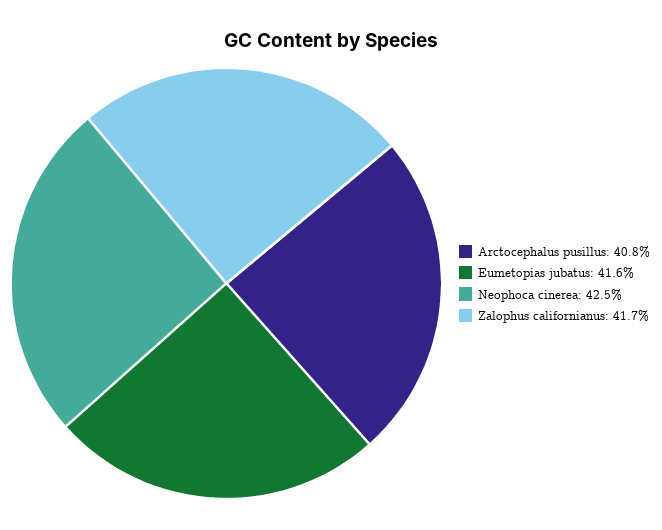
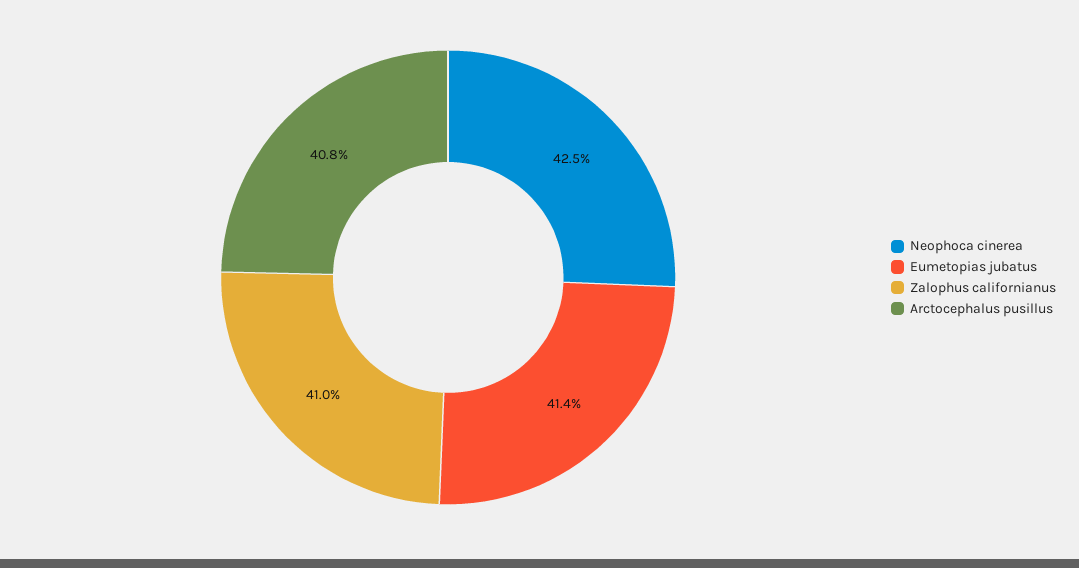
Eumetopias jubatus: 41.6 -> 41.4
Zalophus californianus: 41.7 -> 41

